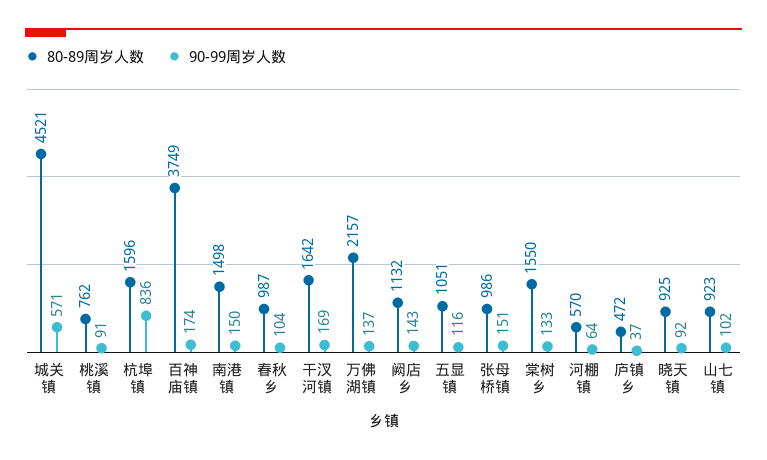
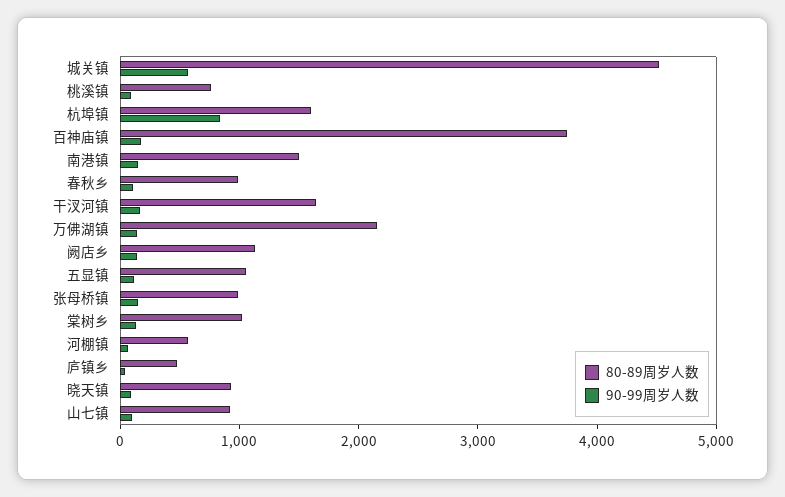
80-89周岁人数, 棠树乡: 1550 -> 1000

